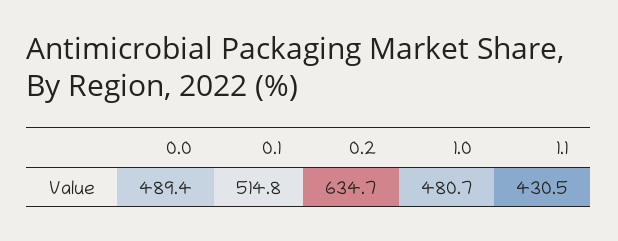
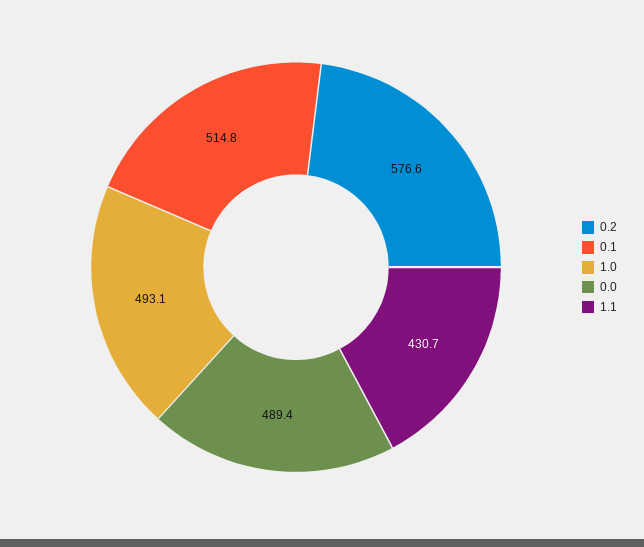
0.2: 634.7 -> 576.6
1.0: 480.7 -> 493.1
1.1: 430.5 -> 430.7

